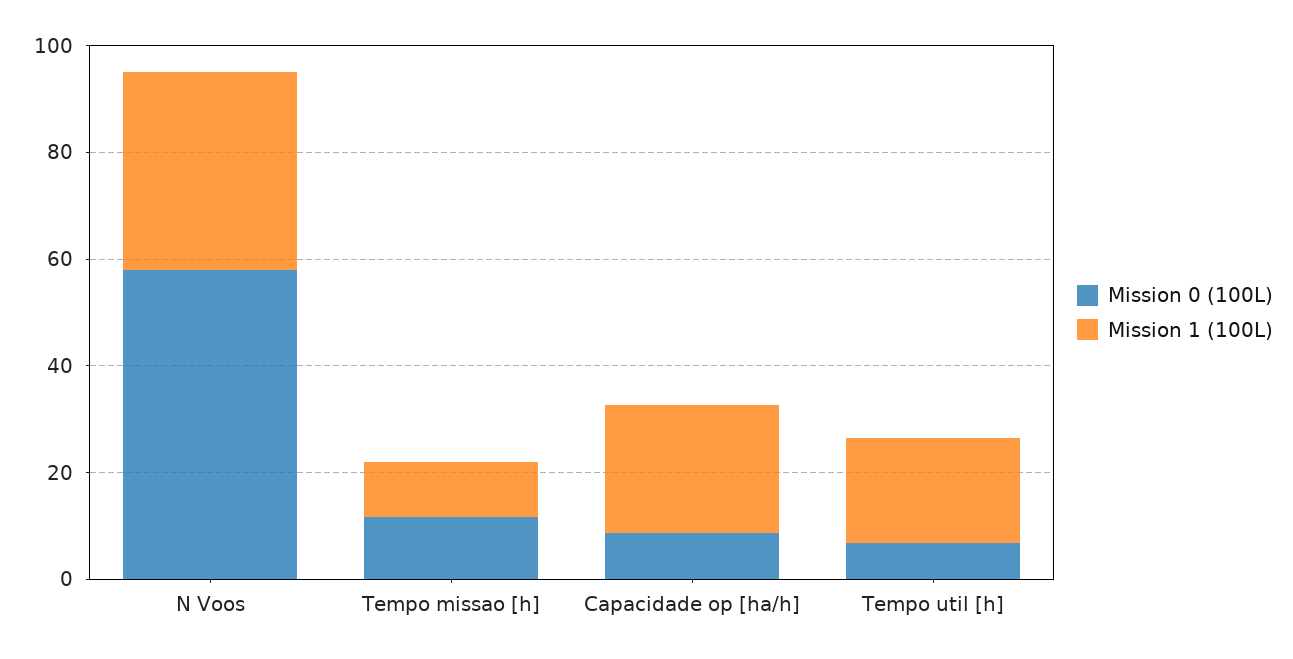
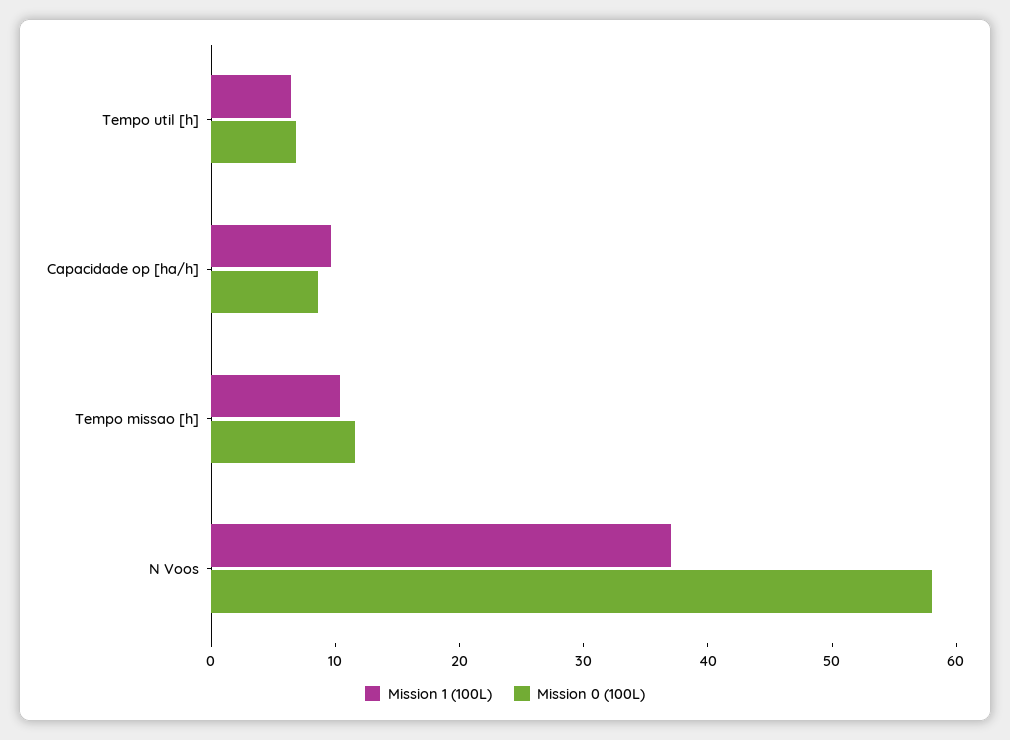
Mission 1 (100L), Capacidade op [ha/h]: 25 -> 10
Mission 1 (100L), Tempo util [h]: 20 -> 6

